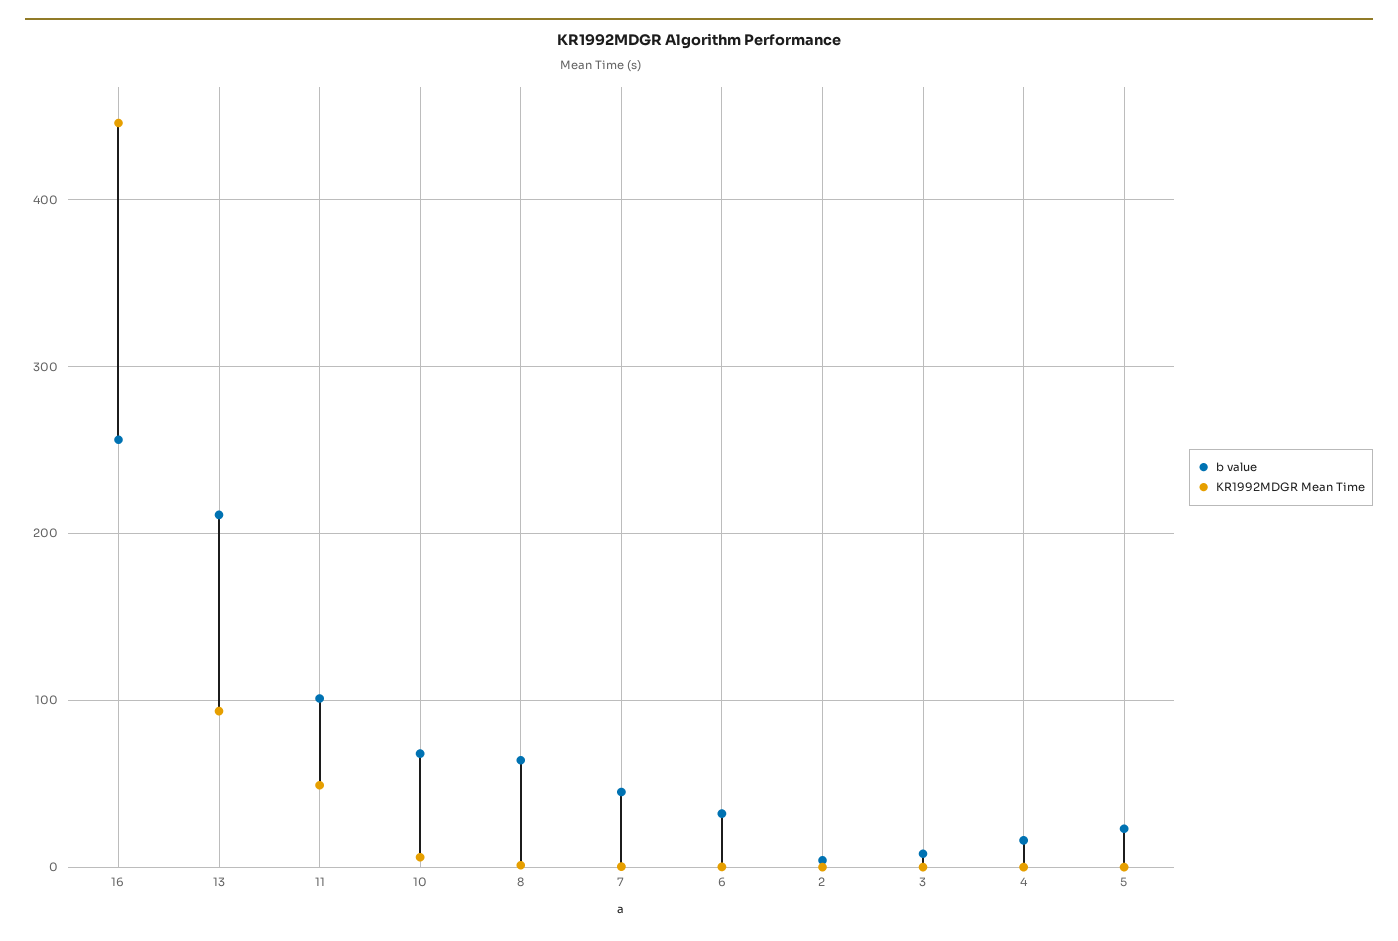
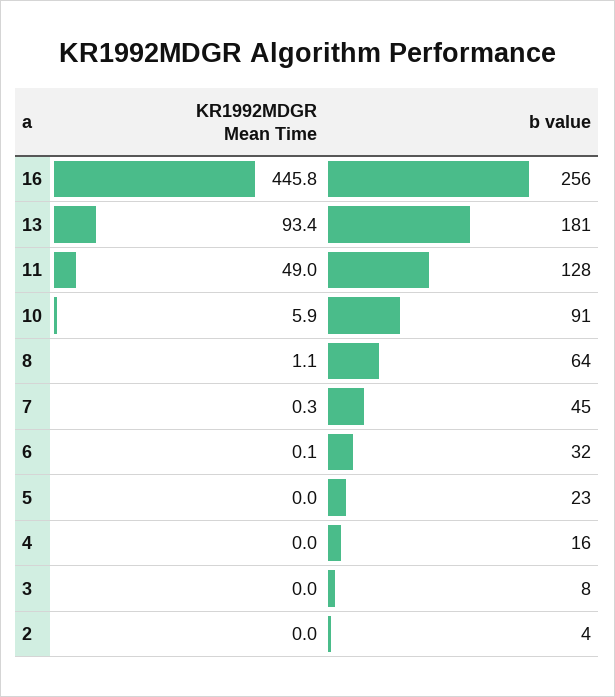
b value, 13: 210 -> 181
b value, 11: 100 -> 128
b value, 10: 70 -> 91

